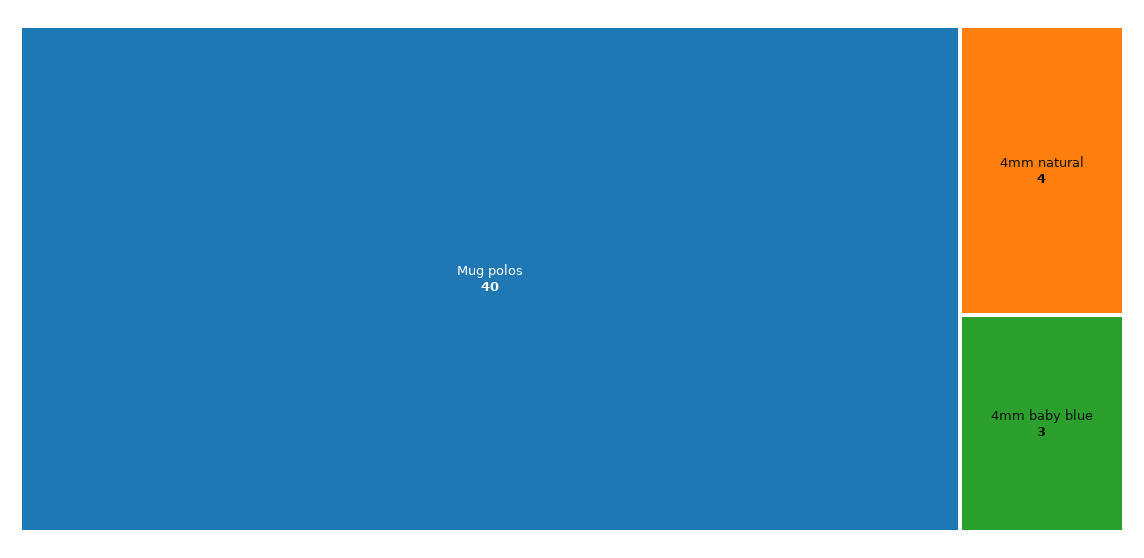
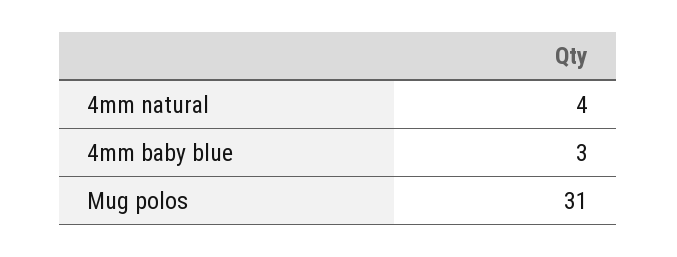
Mug polos: 40 -> 31

